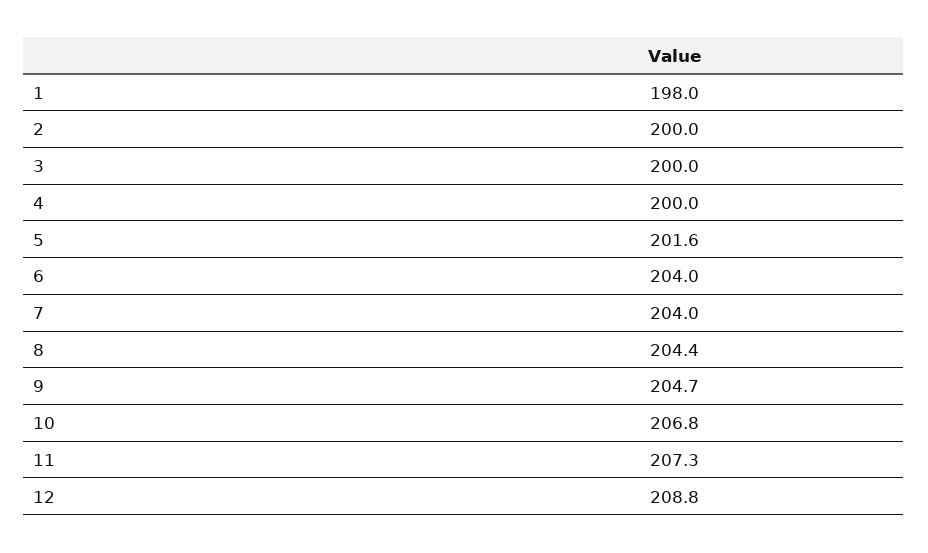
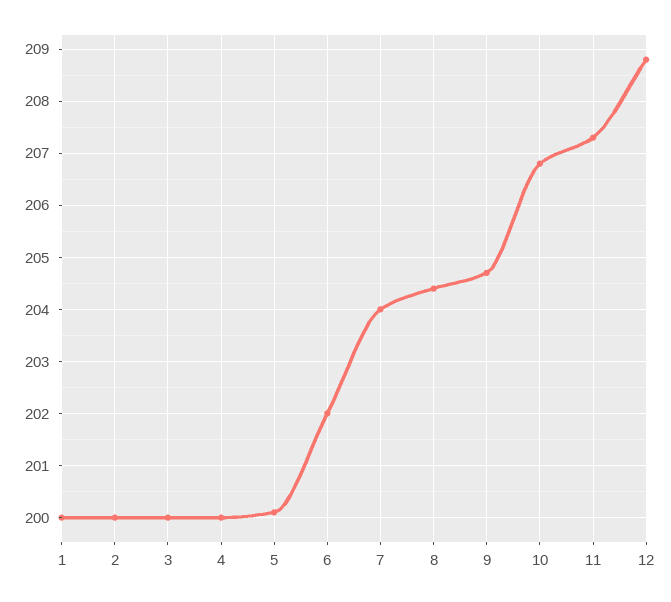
1: 198 -> 200
5: 201.6 -> 200
6: 204 -> 202

